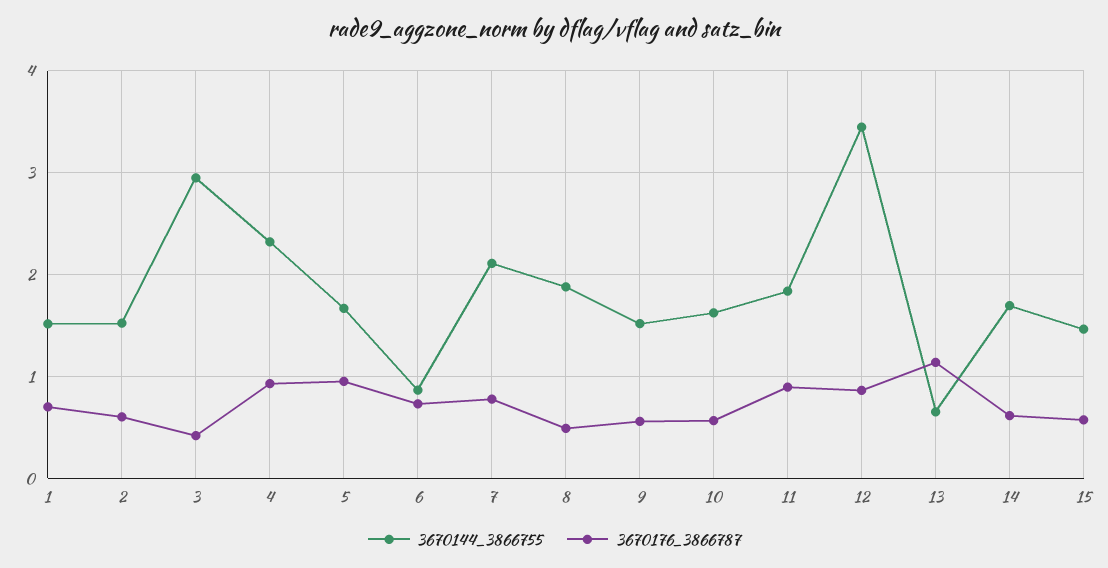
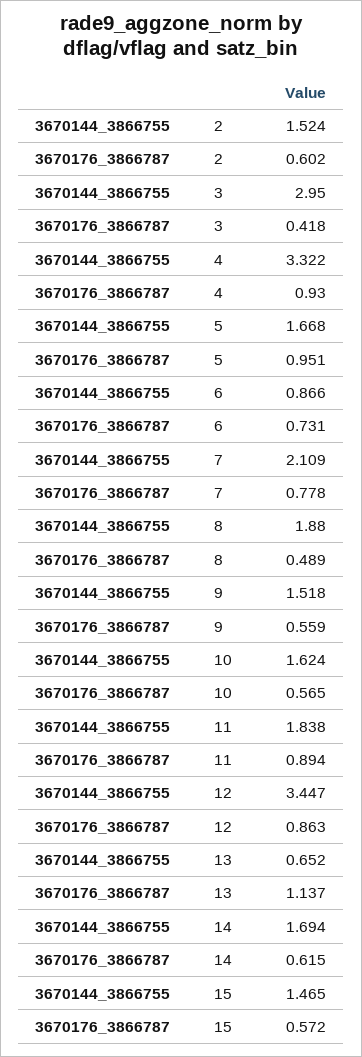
3670144_3866755, 1: 1.5 -> none
3670176_3866787, 1: 0.7 -> none
3670144_3866755, 4: 2.3 -> 3.322

